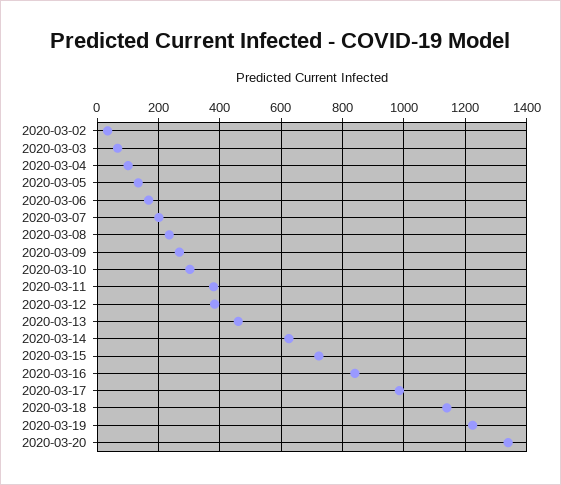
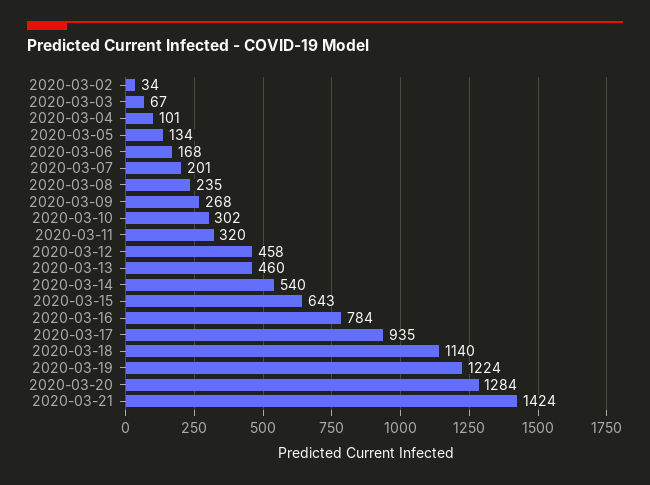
2020-03-11: 380 -> 320
2020-03-12: 380 -> 458
2020-03-14: 620 -> 540
2020-03-15: 720 -> 643
2020-03-16: 840 -> 784
2020-03-17: 980 -> 935
2020-03-20: 1340 -> 1284
2020-03-21: none -> 1424

